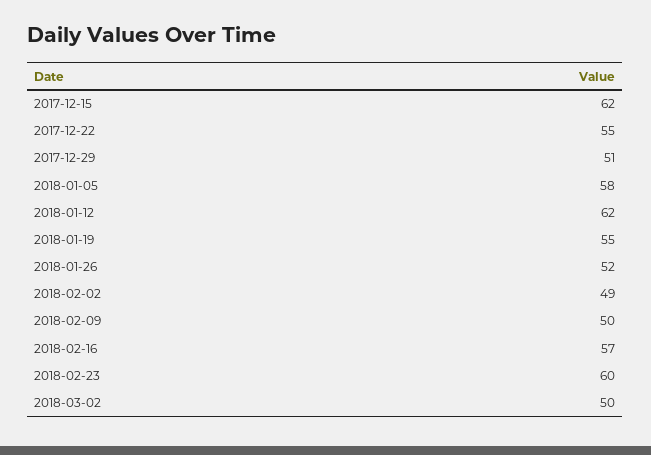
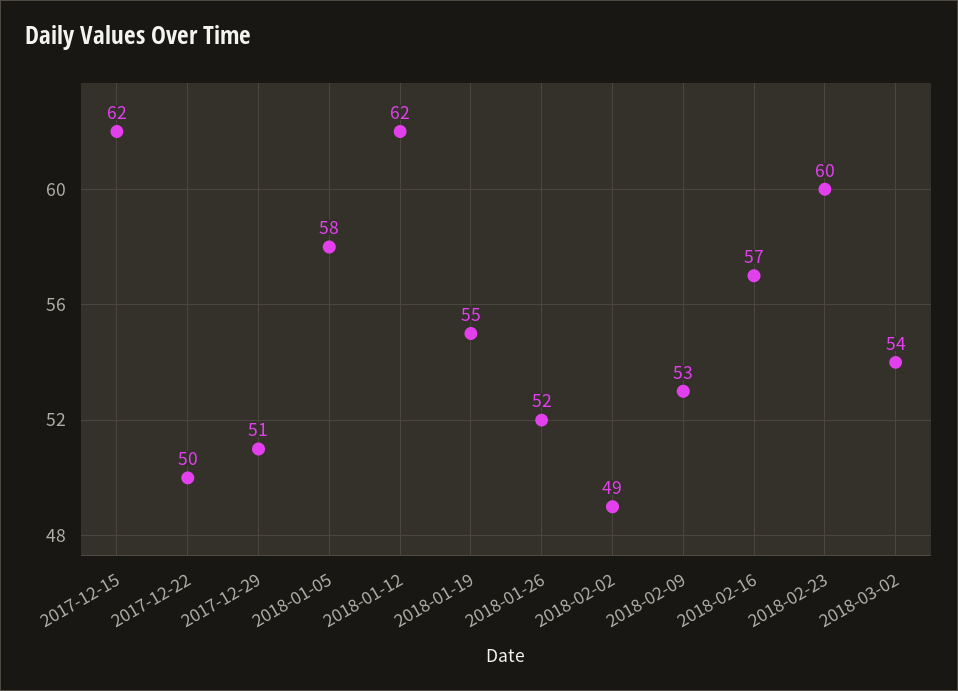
2017-12-22: 55 -> 50
2018-02-09: 50 -> 53
2018-03-02: 50 -> 54

